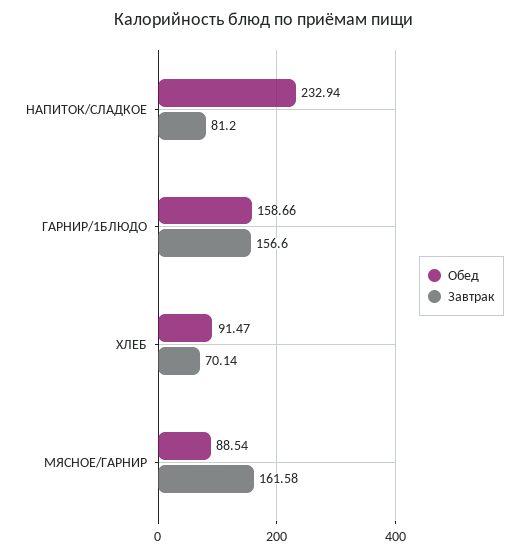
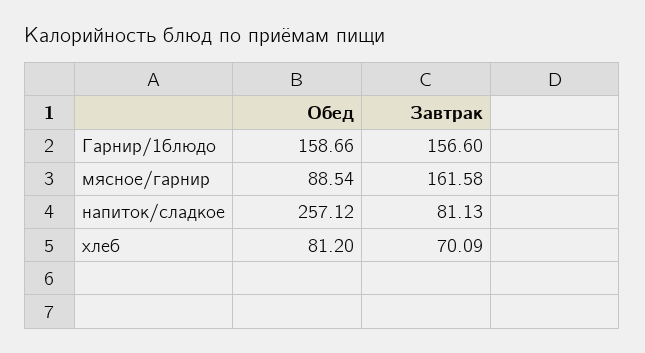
Обед, НАПИТОК/СЛАДКОЕ: 232.94 -> 257.12
Завтрак, НАПИТОК/СЛАДКОЕ: 81.2 -> 81.13
Обед, ХЛЕБ: 91.47 -> 81.2
Завтрак, ХЛЕБ: 70.14 -> 70.09

